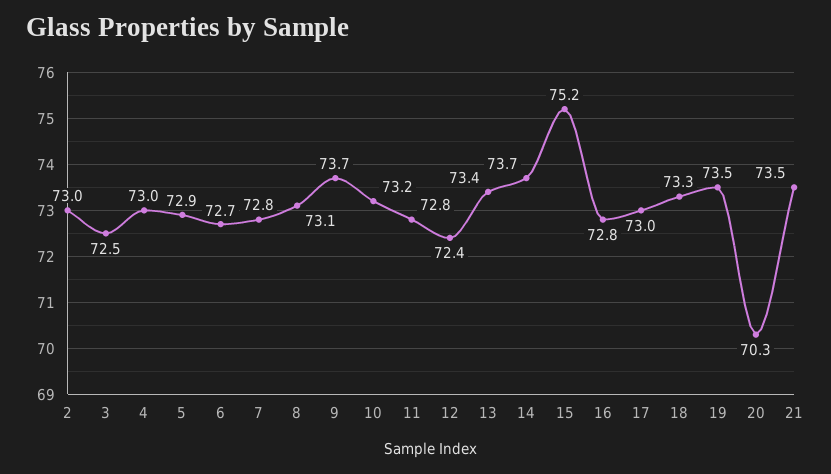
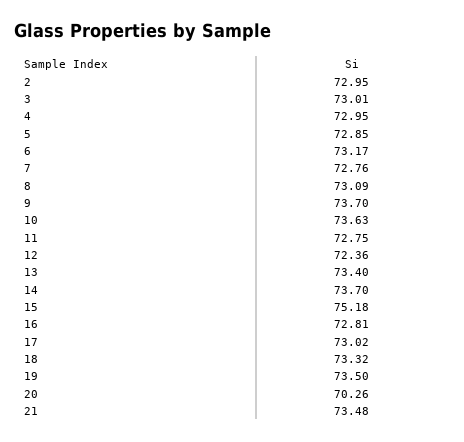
3: 72.5 -> 73.01
6: 72.7 -> 73.17
10: 73.2 -> 73.63

